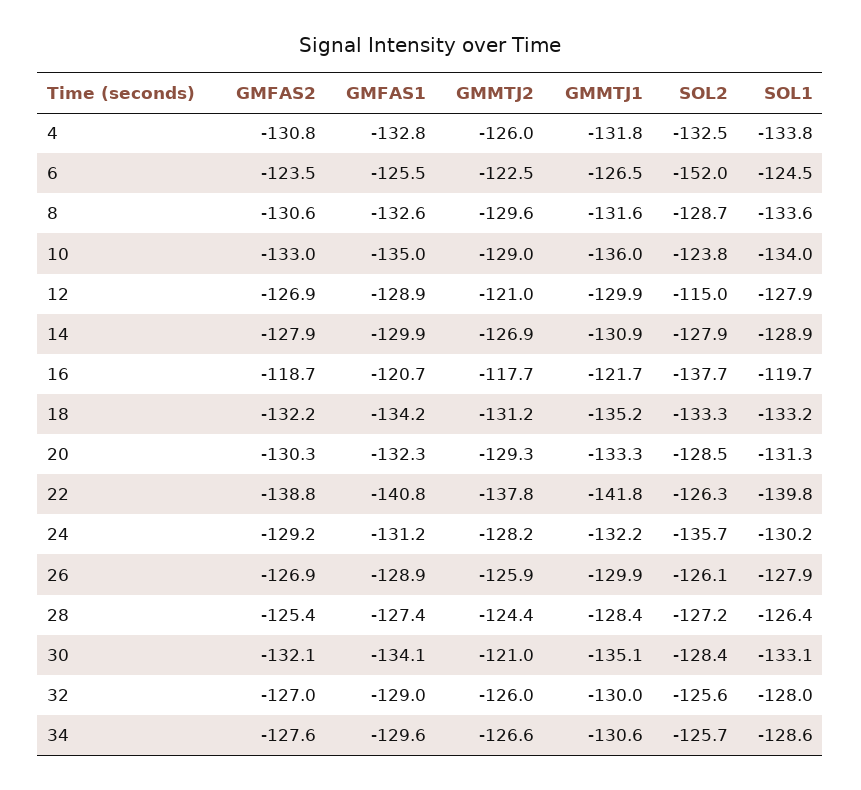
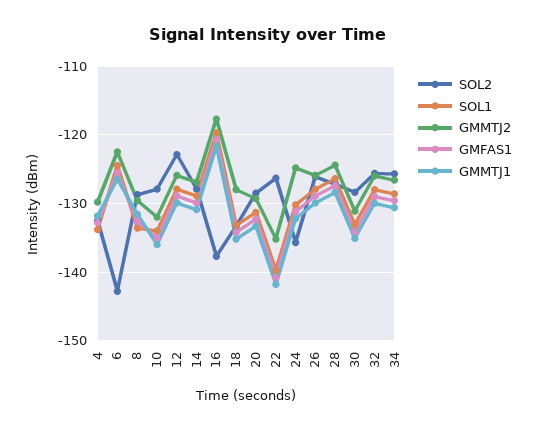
GMFAS2, 4: -130.8 -> none
GMMTJ2, 4: -126 -> -130
GMFAS2, 6: -123.5 -> none
SOL2, 6: -152 -> -143
GMFAS2, 8: -130.6 -> none
GMFAS2, 10: -133 -> none
GMMTJ2, 10: -129 -> -132
SOL2, 10: -123.8 -> -128
GMFAS2, 12: -126.9 -> none
GMMTJ2, 12: -121 -> -126
SOL2, 12: -115 -> -123
GMFAS2, 14: -127.9 -> none
GMFAS2, 16: -118.7 -> none
GMFAS2, 18: -132.2 -> none
GMMTJ2, 18: -131.2 -> -128
GMFAS2, 20: -130.3 -> none
GMFAS2, 22: -138.8 -> none
GMMTJ2, 22: -137.8 -> -135
GMFAS2, 24: -129.2 -> none
GMMTJ2, 24: -128.2 -> -125
GMFAS2, 26: -126.9 -> none
GMFAS2, 28: -125.4 -> none
GMFAS2, 30: -132.1 -> none
GMMTJ2, 30: -121 -> -131
GMFAS2, 32: -127 -> none
GMFAS2, 34: -127.6 -> none

